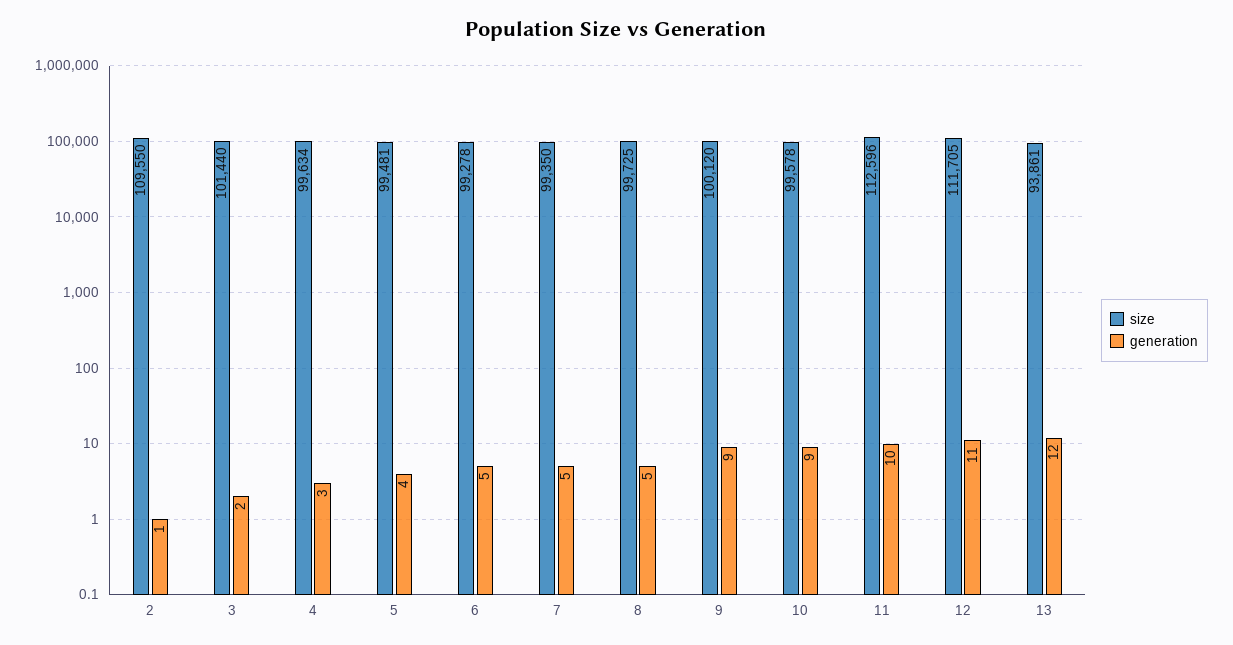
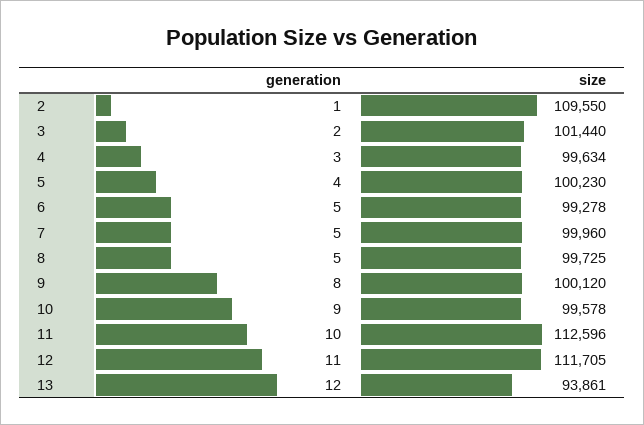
size, 5: 99481 -> 100230
size, 7: 99350 -> 99960
generation, 9: 9 -> 8

